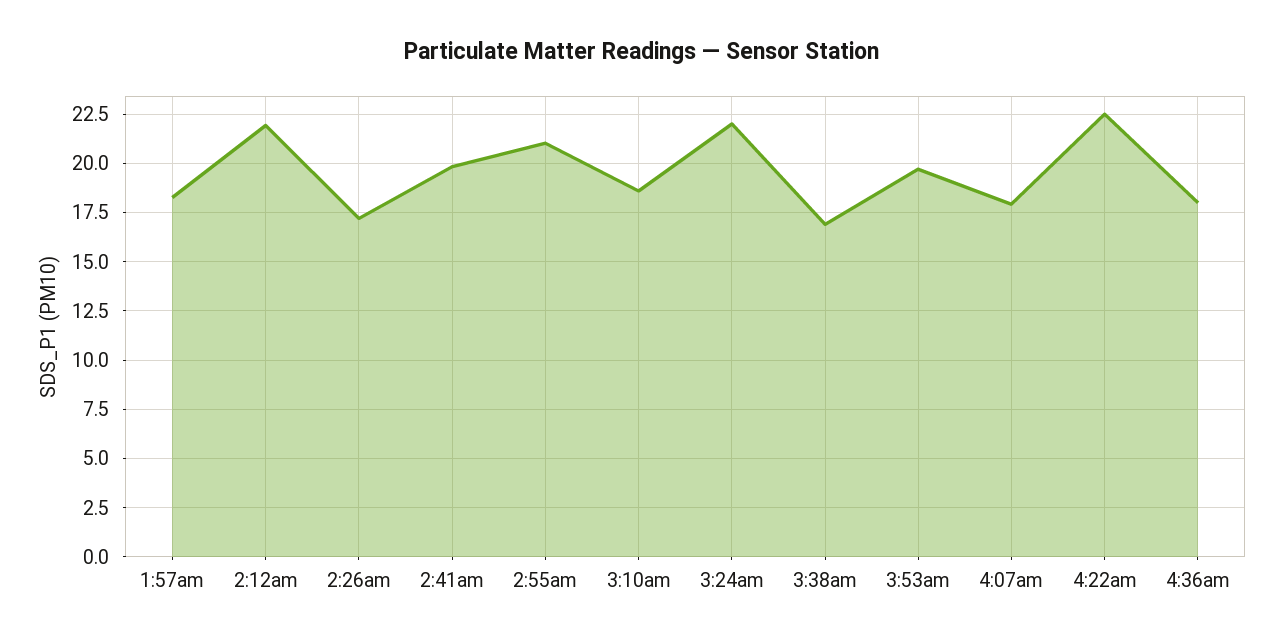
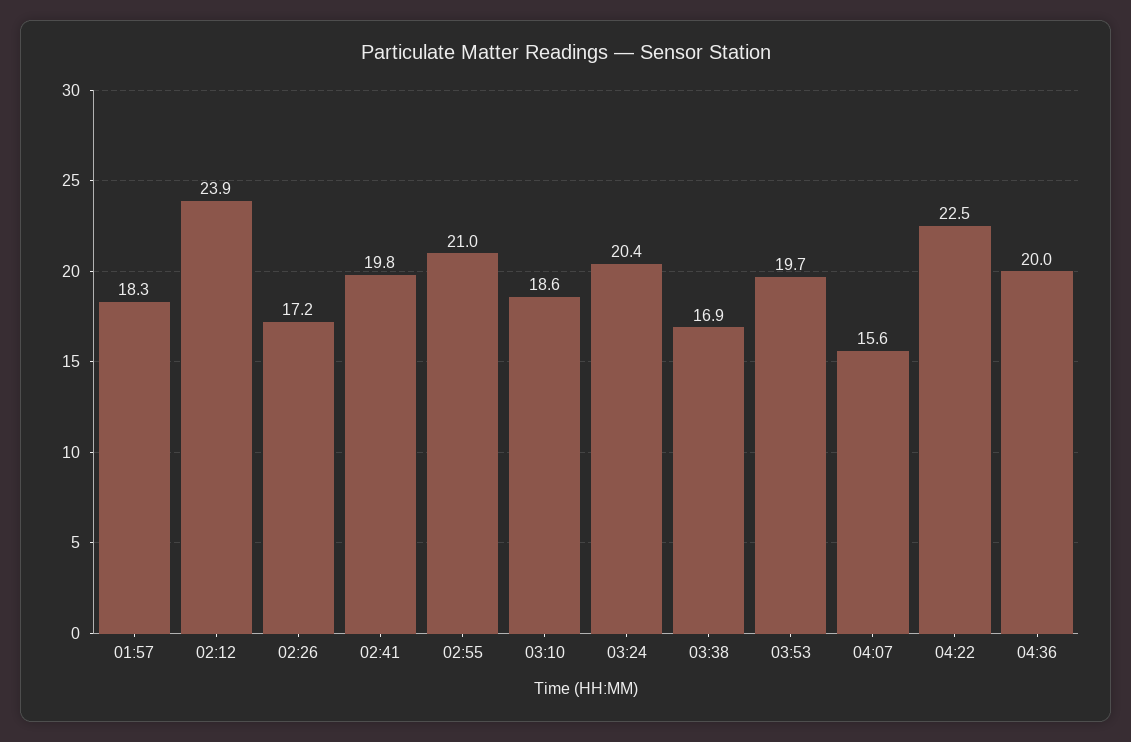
2:12am: 22 -> 23.9
3:24am: 22 -> 20.4
4:07am: 18 -> 15.6
4:36am: 18 -> 20

